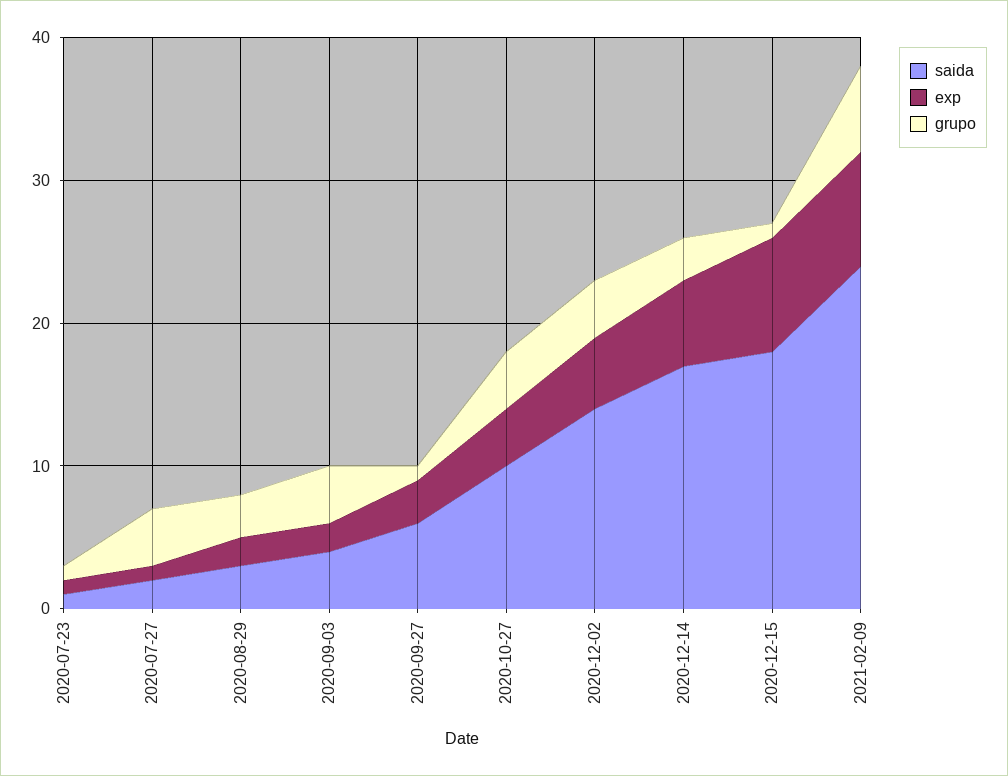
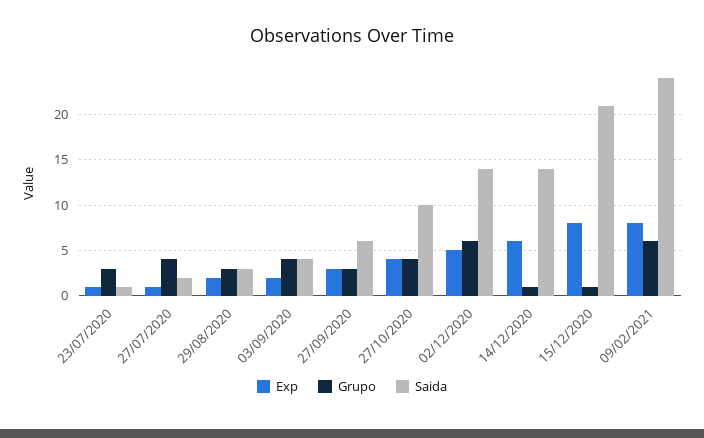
grupo, 2020-07-23: 1 -> 3
grupo, 2020-09-27: 1 -> 3
grupo, 2020-12-02: 4 -> 6
saida, 2020-12-14: 17 -> 14
grupo, 2020-12-14: 3 -> 1
saida, 2020-12-15: 18 -> 21

